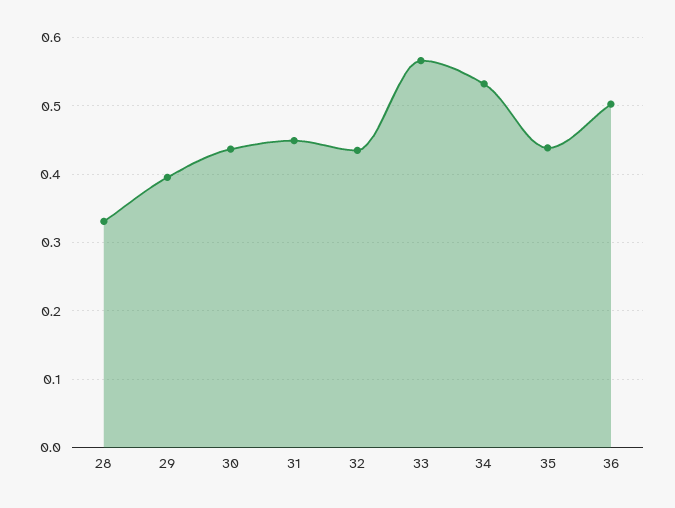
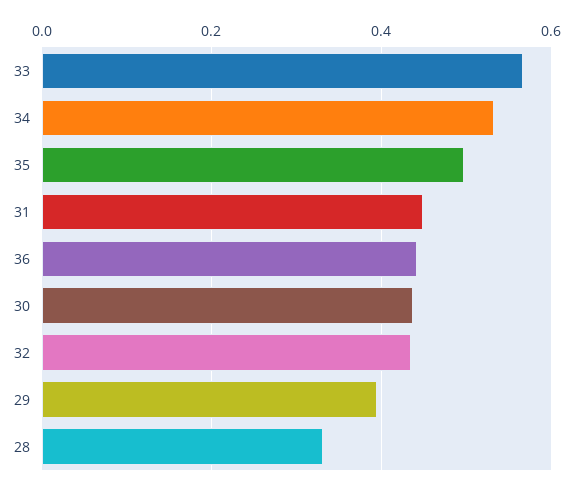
35: 0.44 -> 0.5
36: 0.5 -> 0.44

